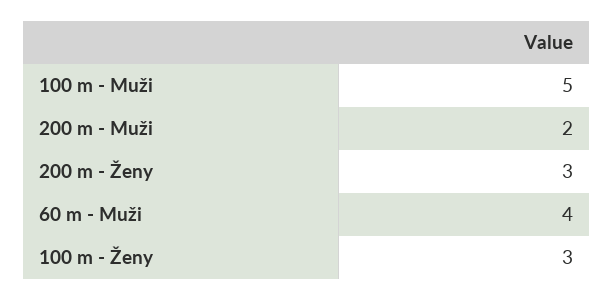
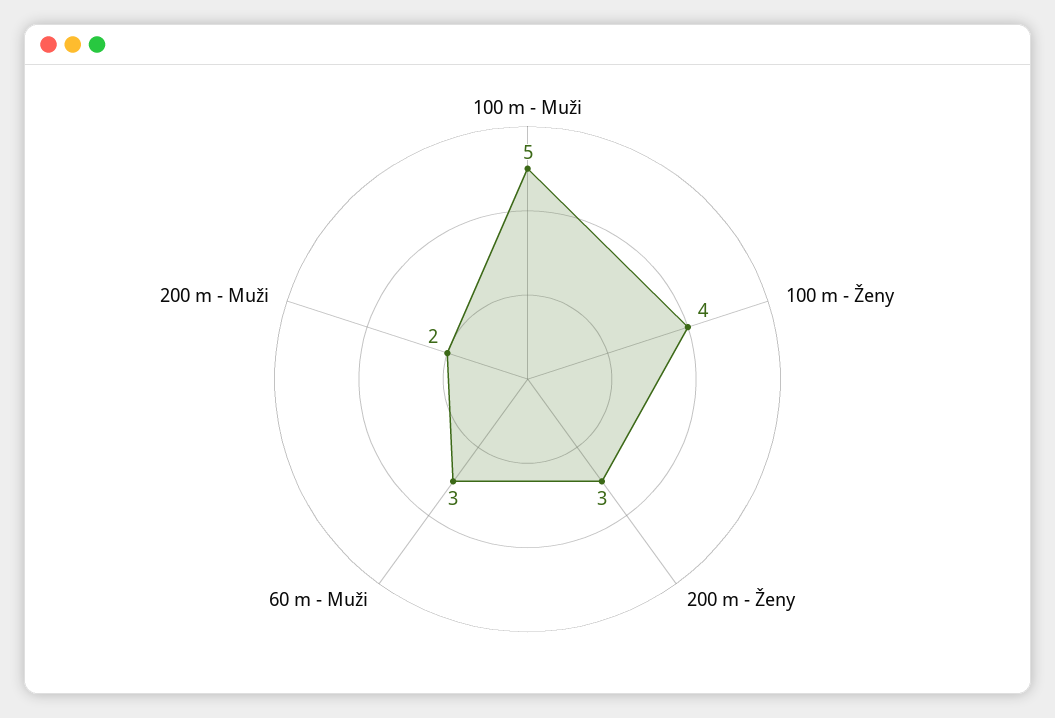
60 m - Muži: 4 -> 3
100 m - Ženy: 3 -> 4

